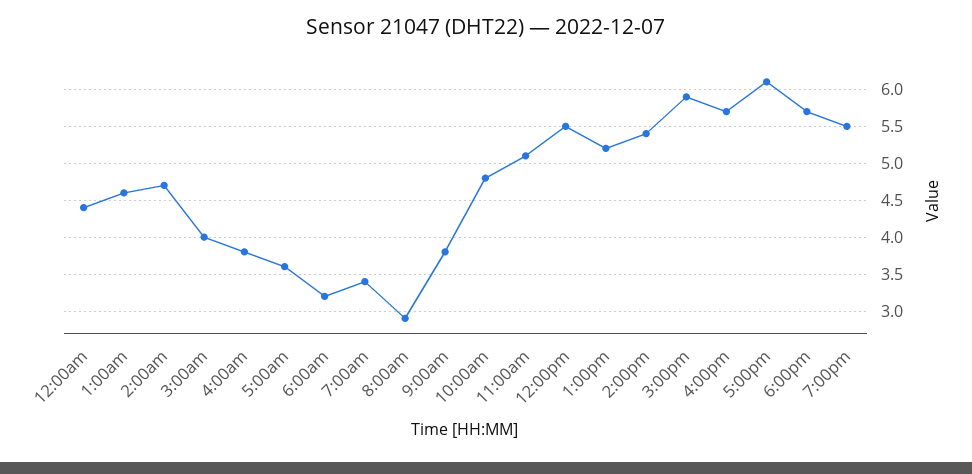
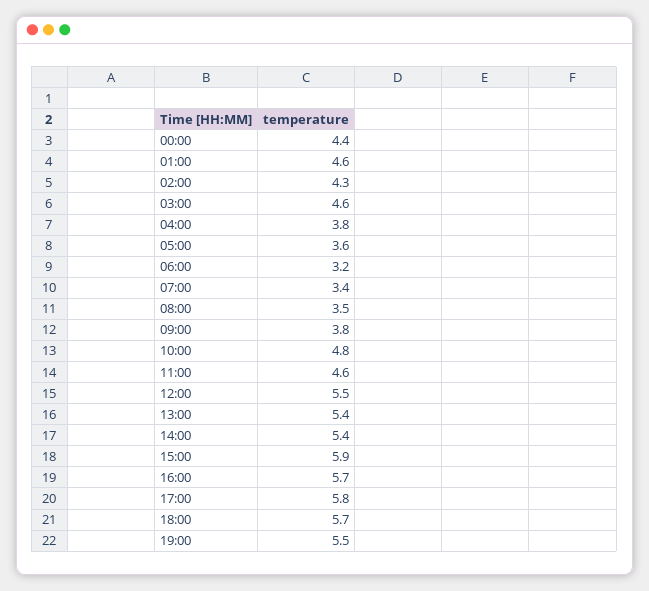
2:00am: 4.7 -> 4.3
3:00am: 4 -> 4.6
8:00am: 2.9 -> 3.5
11:00am: 5.1 -> 4.6
1:00pm: 5.2 -> 5.4
5:00pm: 6.1 -> 5.8

